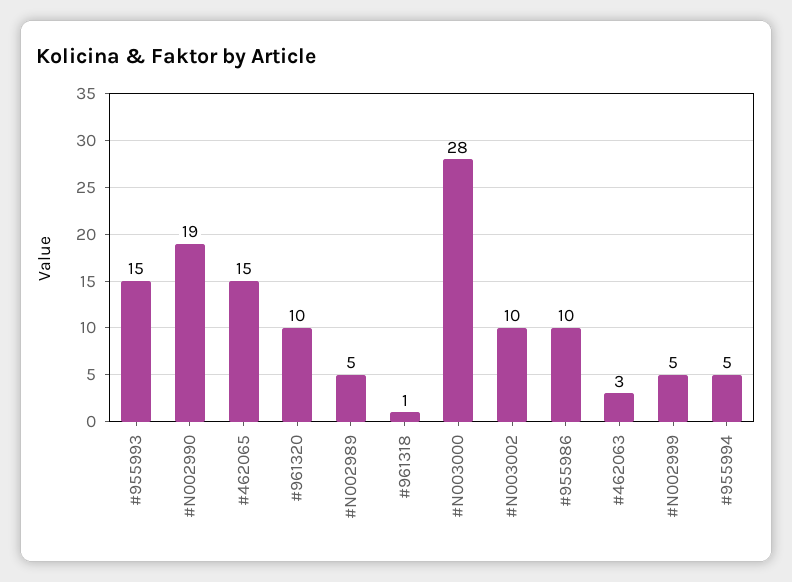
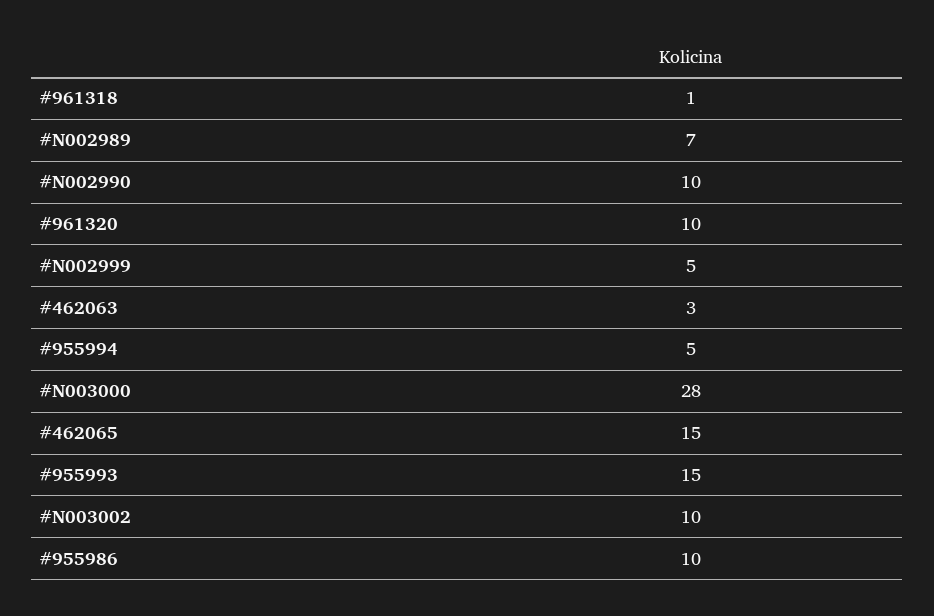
#N002990: 19 -> 10
#N002989: 5 -> 7

